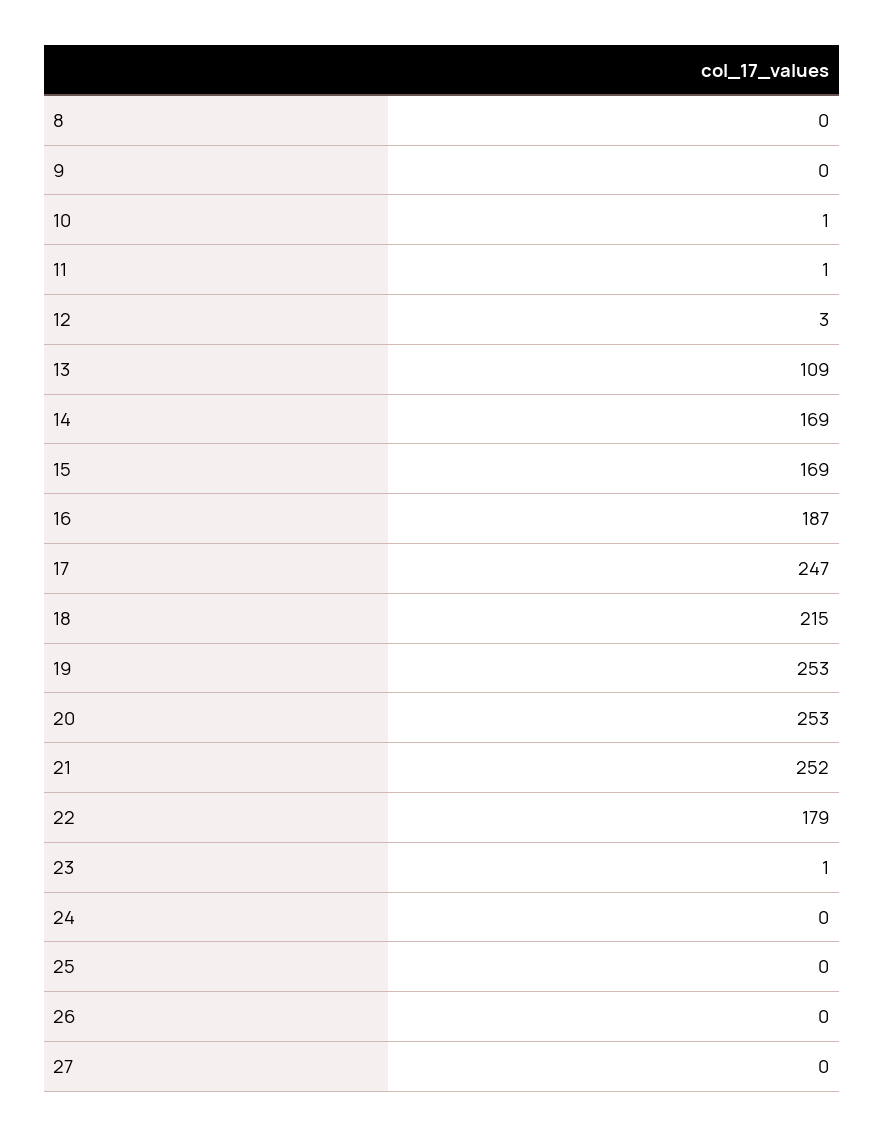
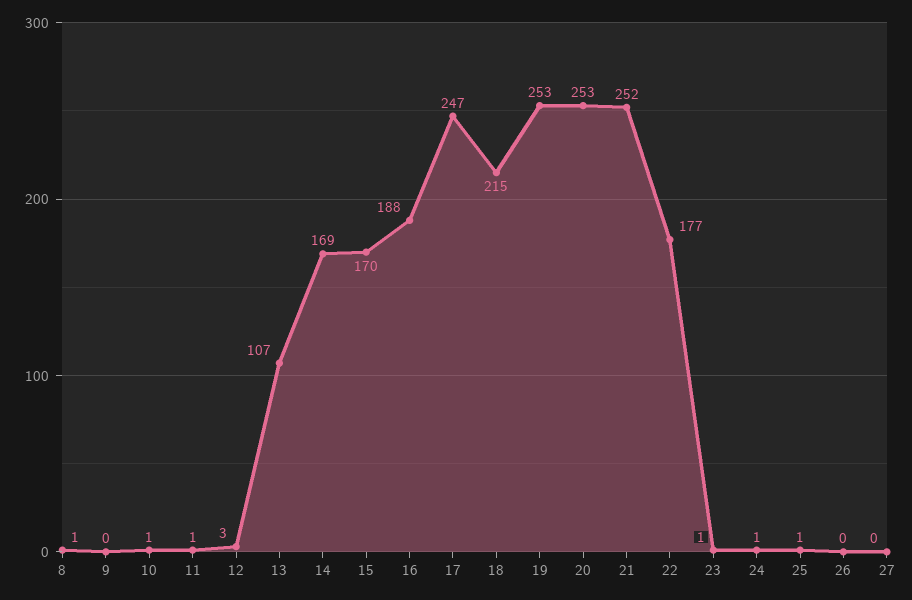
8: 0 -> 1
13: 109 -> 107
15: 169 -> 170
16: 187 -> 188
22: 179 -> 177
24: 0 -> 1
25: 0 -> 1

